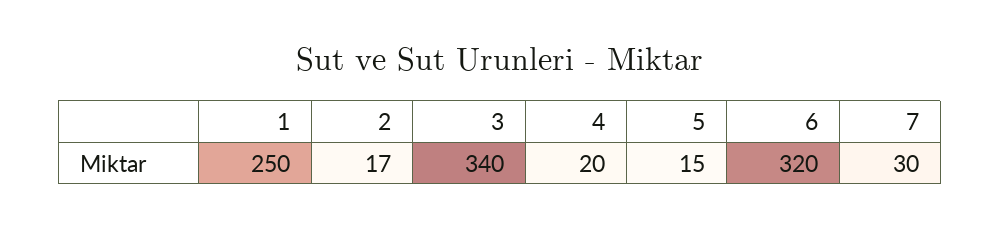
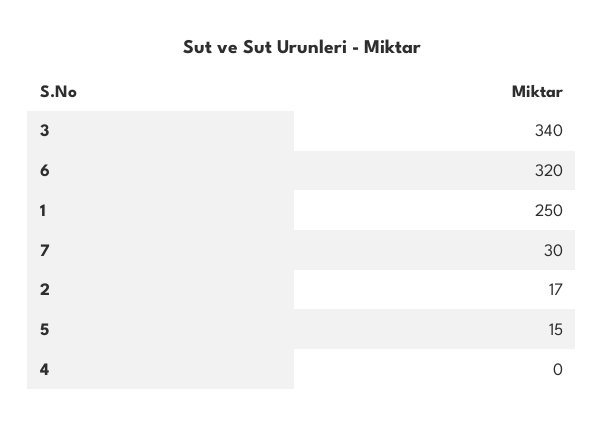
4: 20 -> 0

